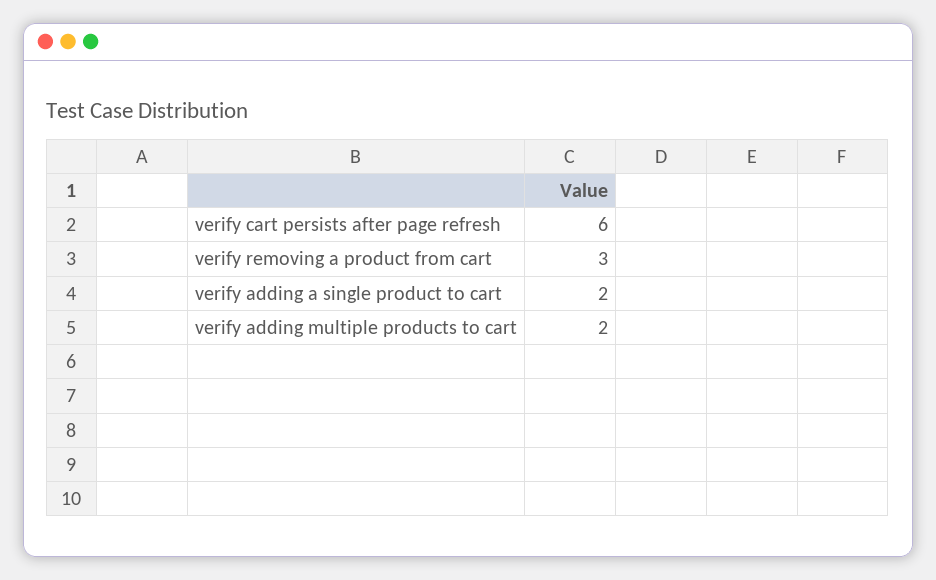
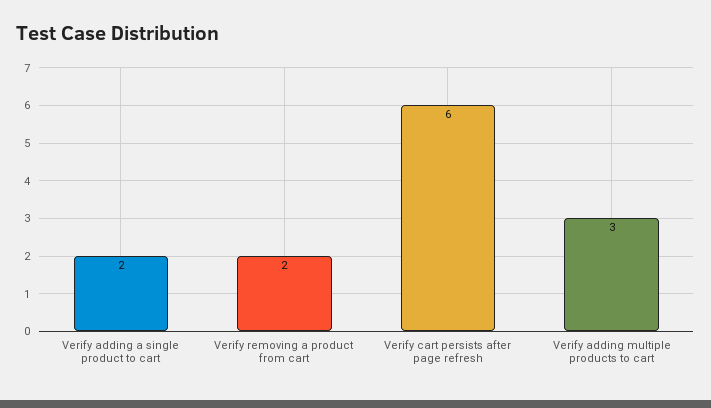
verify removing a product from cart: 3 -> 2
verify adding multiple products to cart: 2 -> 3

